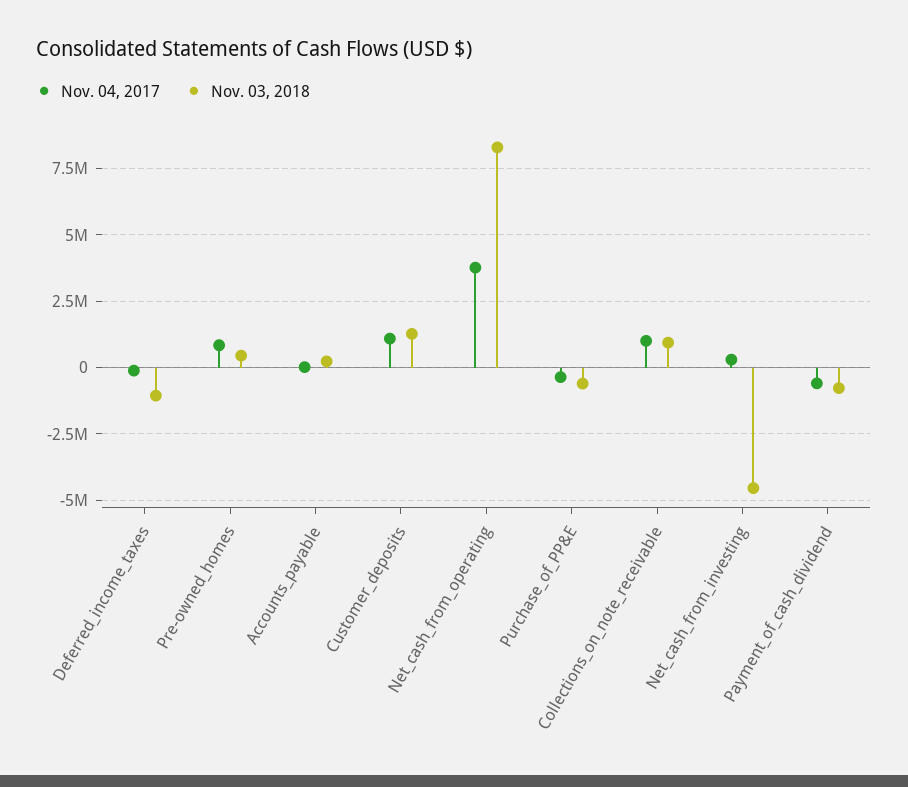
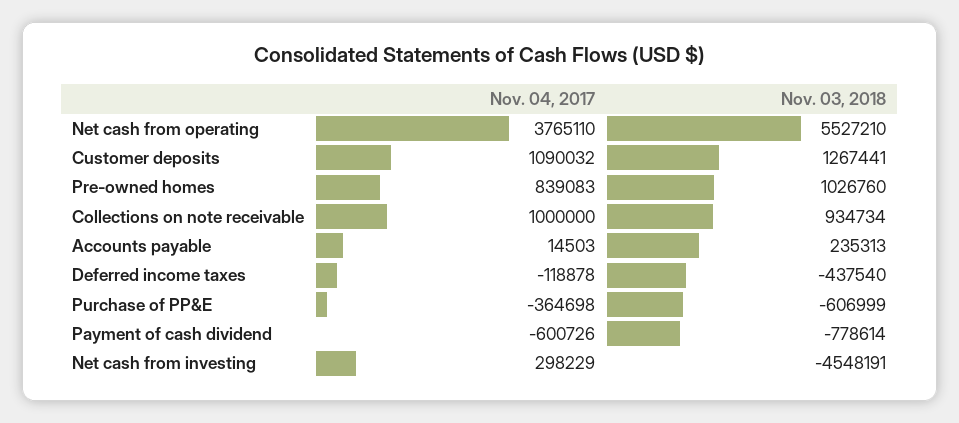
Nov. 03, 2018, Deferred_income_taxes: -1000000 -> -437540
Nov. 03, 2018, Pre-owned_homes: 500000 -> 1026760
Nov. 03, 2018, Net_cash_from_operating: 8250000 -> 5527210

